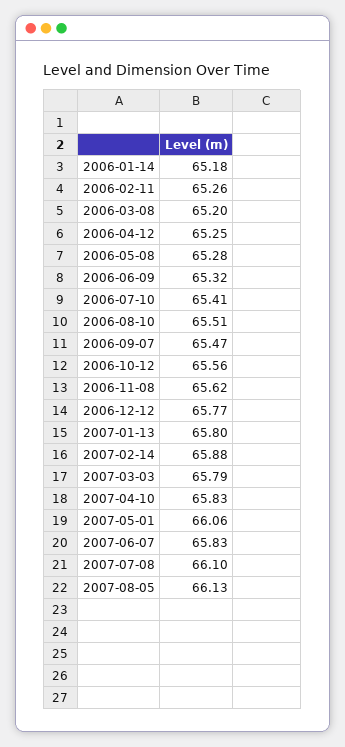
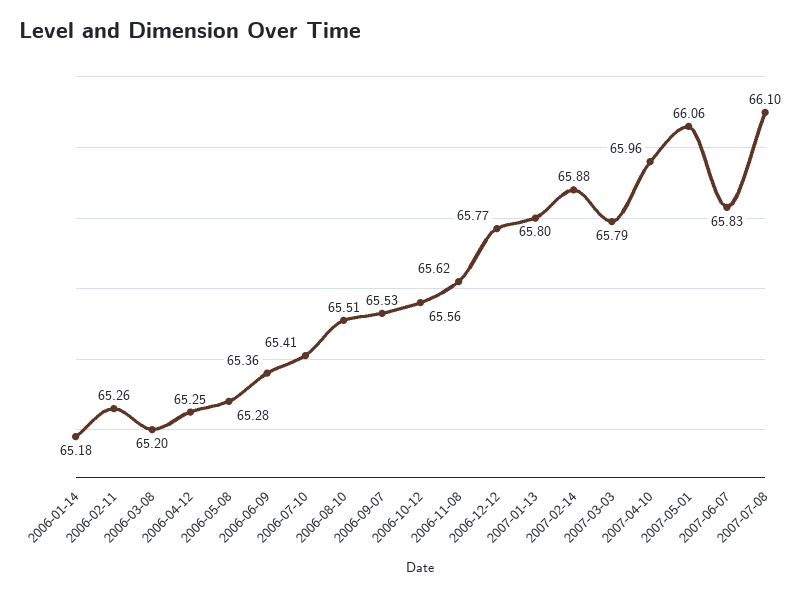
2006-06-09: 65.32 -> 65.36
2006-09-07: 65.47 -> 65.53
2007-04-10: 65.83 -> 65.96
2007-08-05: 66.13 -> none

